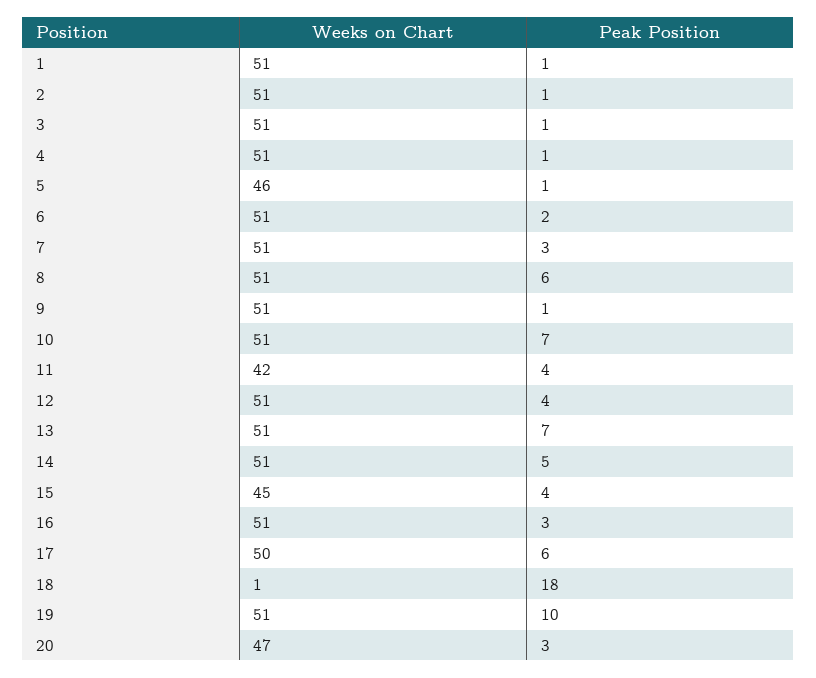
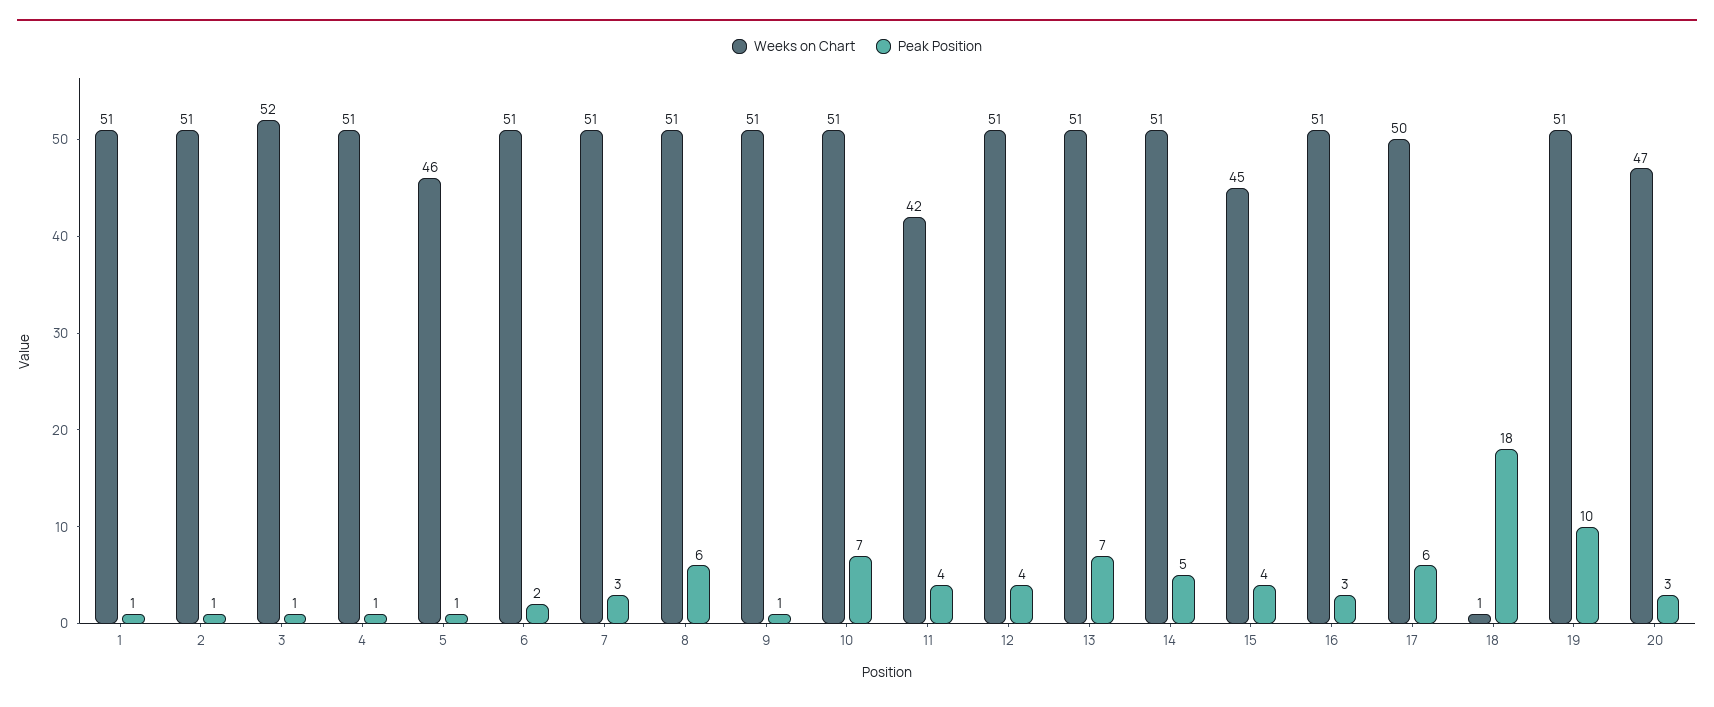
Weeks on Chart, 3: 51 -> 52

